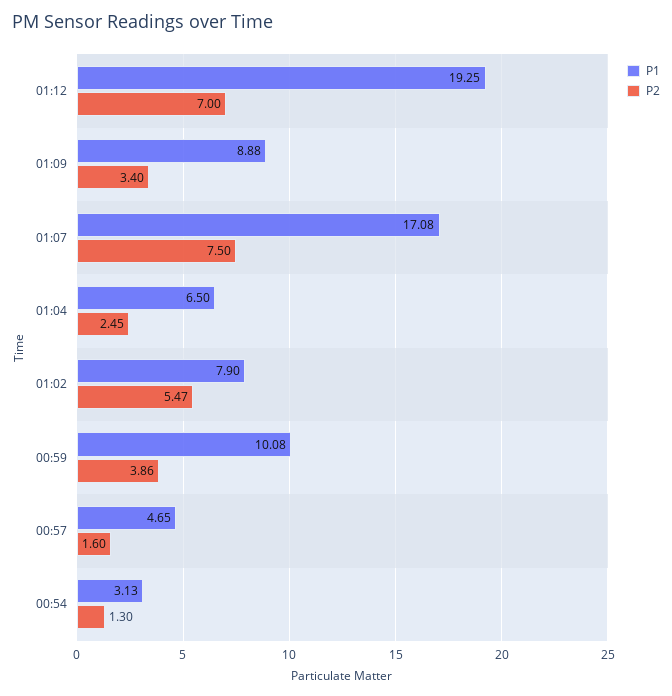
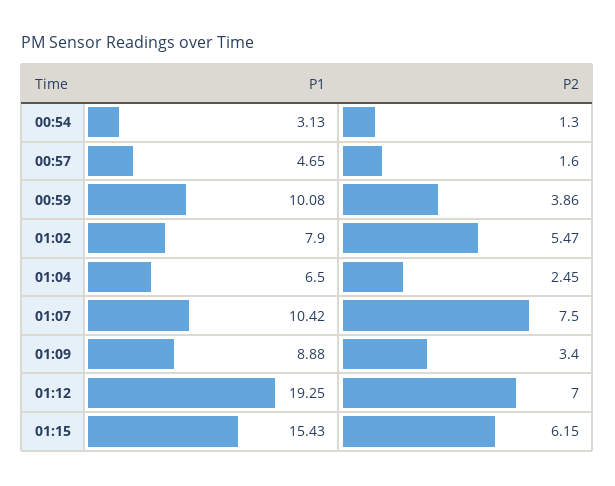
P1, 01:07: 17.08 -> 10.42
P1, 01:15: none -> 15.43
P2, 01:15: none -> 6.15

